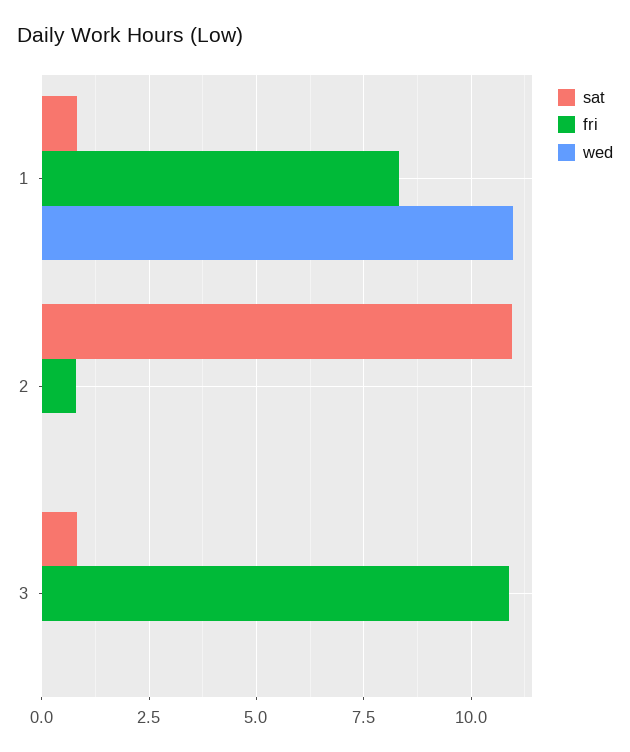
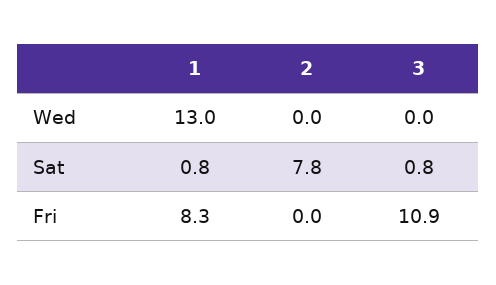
wed, 1: 11 -> 13
sat, 2: 11 -> 7.8
fri, 2: 0.75 -> 0

